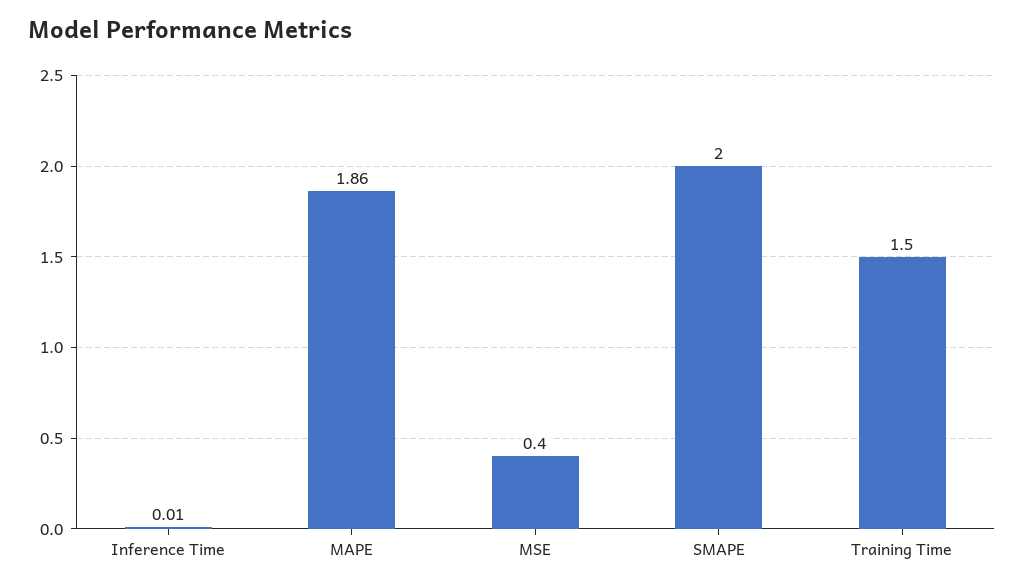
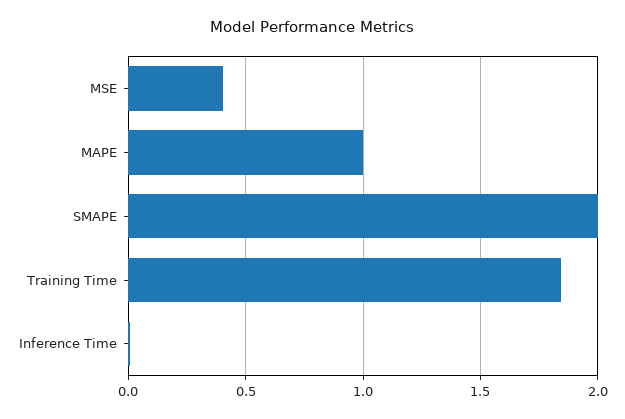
MAPE: 1.86 -> 1
Training Time: 1.5 -> 1.85

